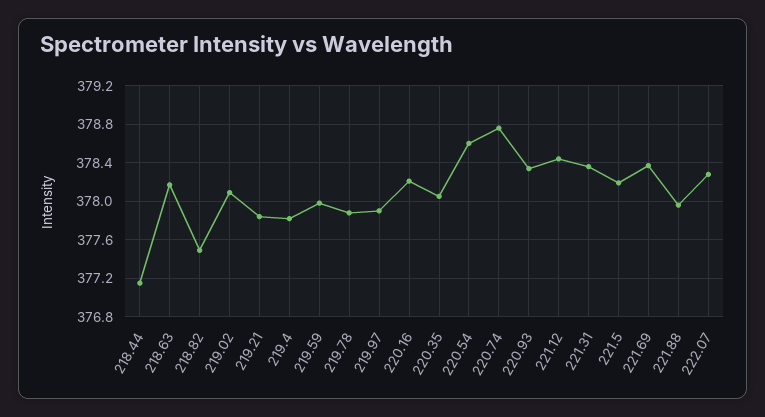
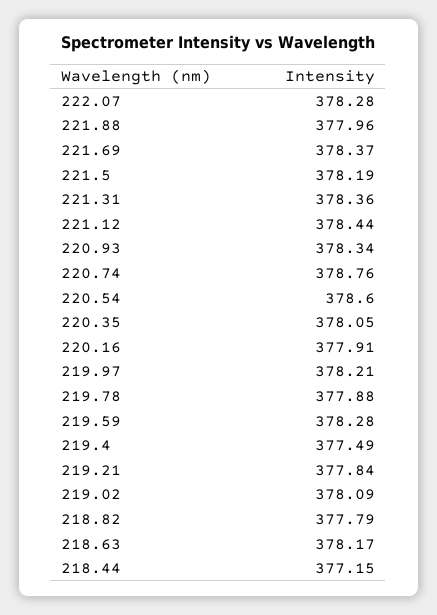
218.82: 377.5 -> 377.79
219.4: 377.8 -> 377.49
219.59: 378 -> 378.28
219.97: 377.9 -> 378.21
220.16: 378.2 -> 377.91

